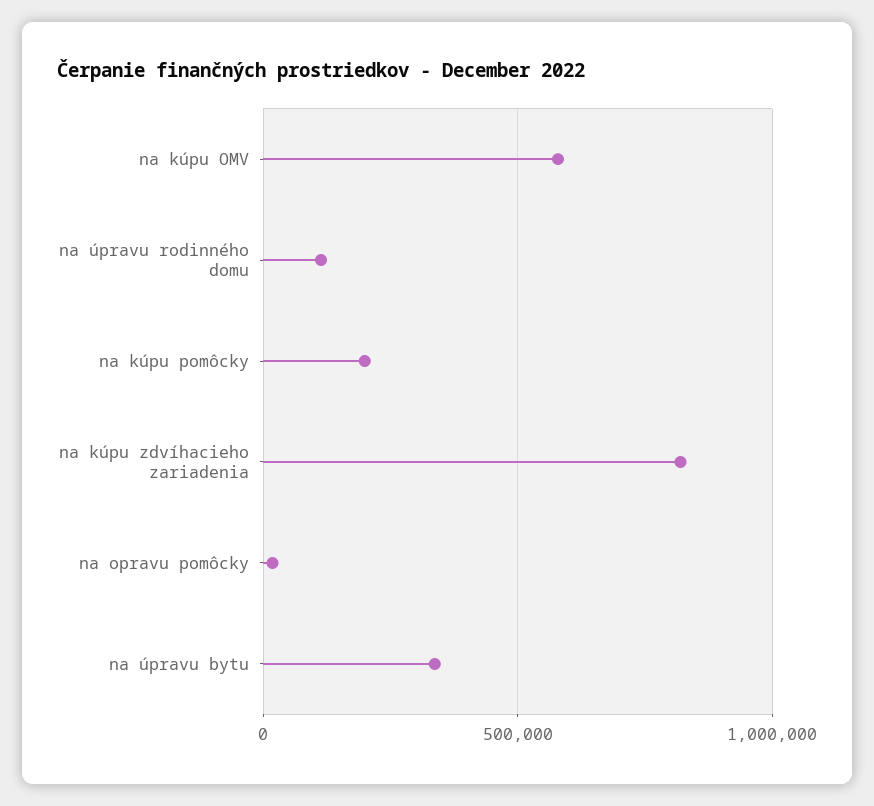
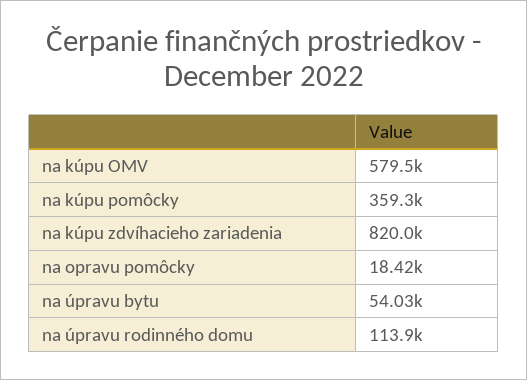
na kúpu pomôcky: 200000 -> 359300
na úpravu bytu: 350000 -> 54030

